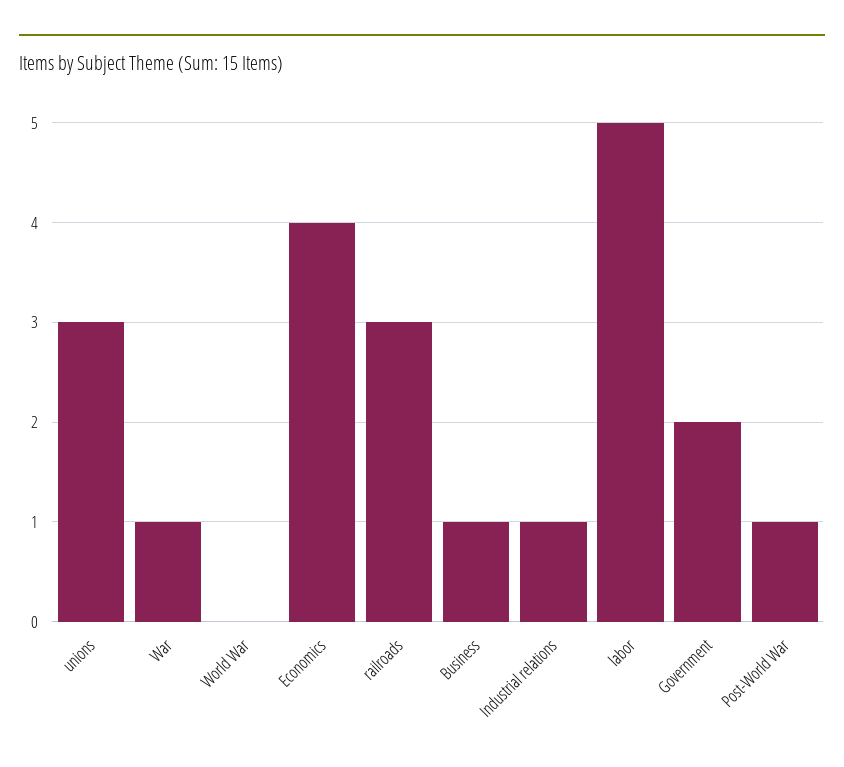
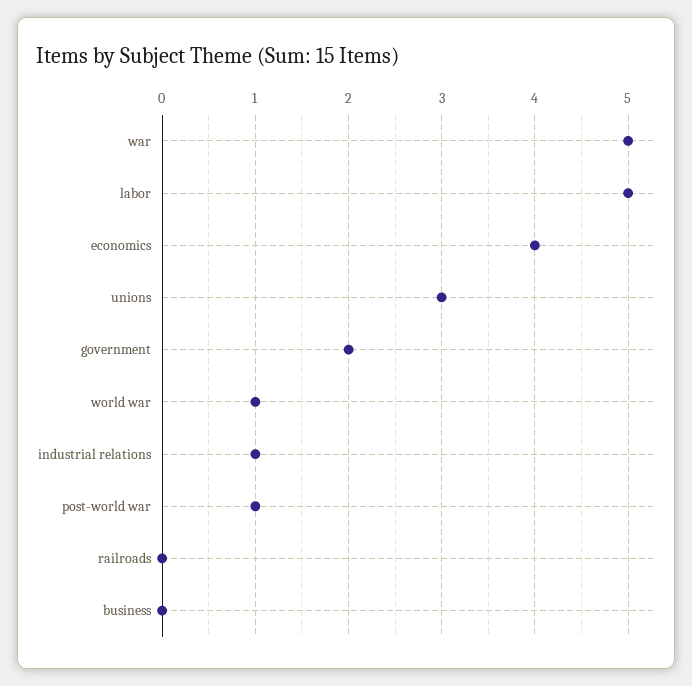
War: 1 -> 5
World War: 0 -> 1
railroads: 3 -> 0
Business: 1 -> 0

